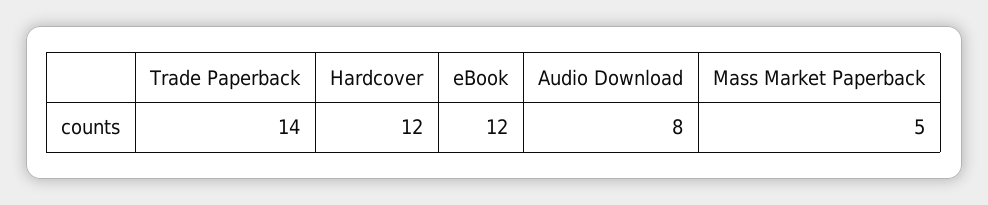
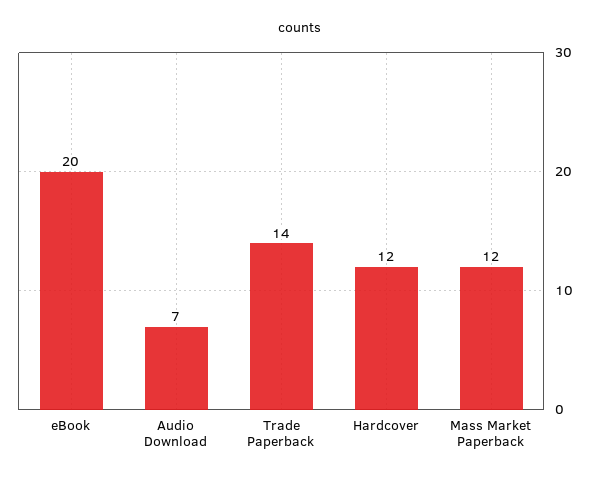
eBook: 12 -> 20
Audio Download: 8 -> 7
Mass Market Paperback: 5 -> 12

